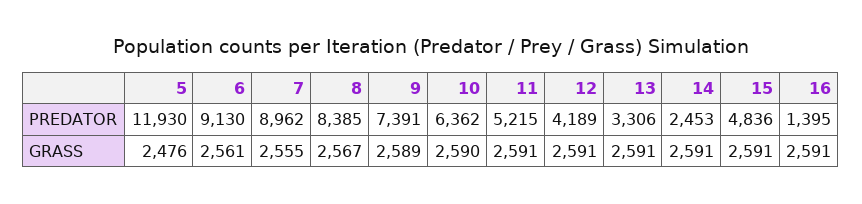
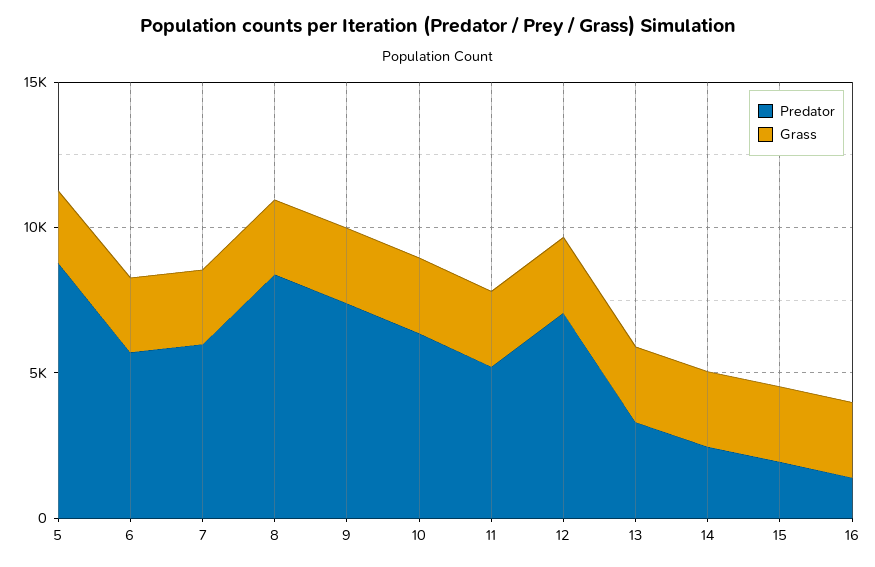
PREDATOR, 5: 11930 -> 9000
PREDATOR, 6: 9130 -> 6000
PREDATOR, 7: 8962 -> 6000
PREDATOR, 12: 4189 -> 7000
PREDATOR, 15: 4836 -> 2000

